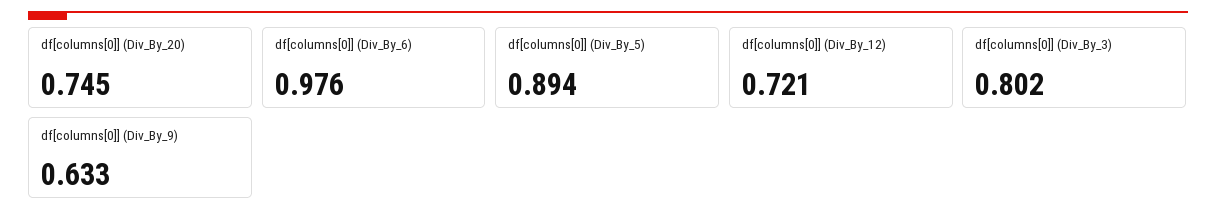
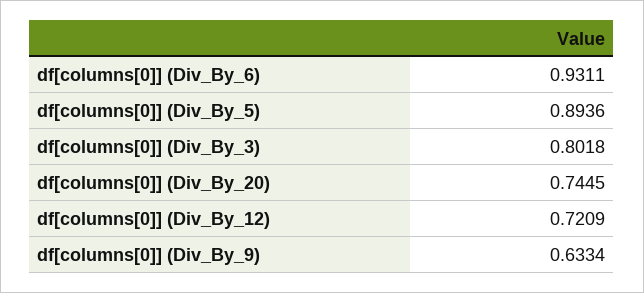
df[columns[0]] (Div_By_6): 0.976 -> 0.9311

